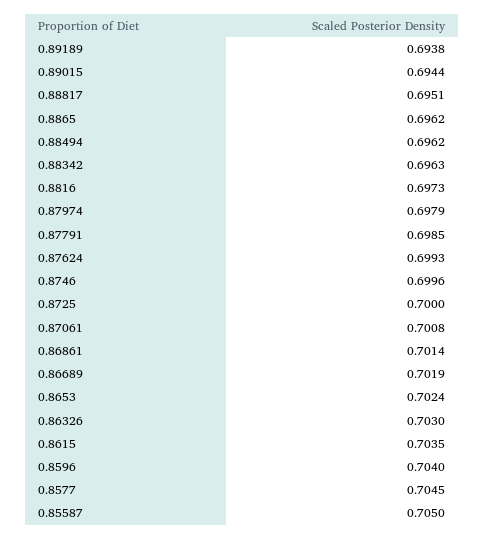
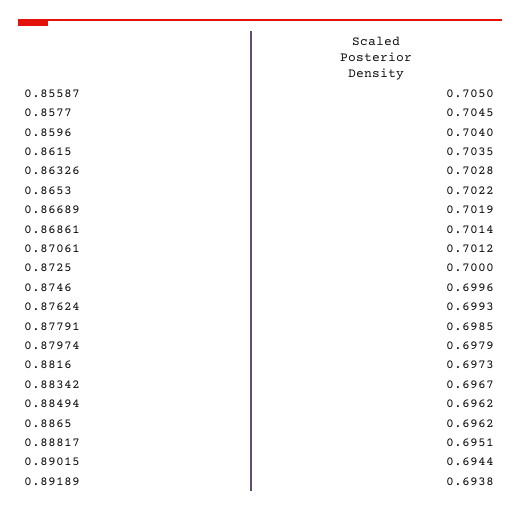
0.88342: 0.6963 -> 0.6967
0.87061: 0.7008 -> 0.7012
0.8653: 0.7024 -> 0.7022
0.86326: 0.703 -> 0.7028

